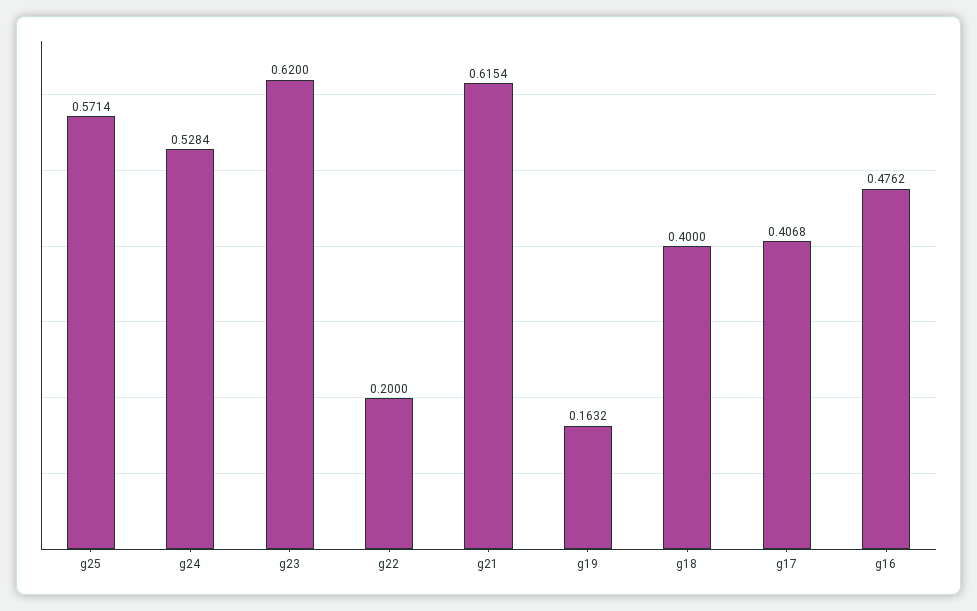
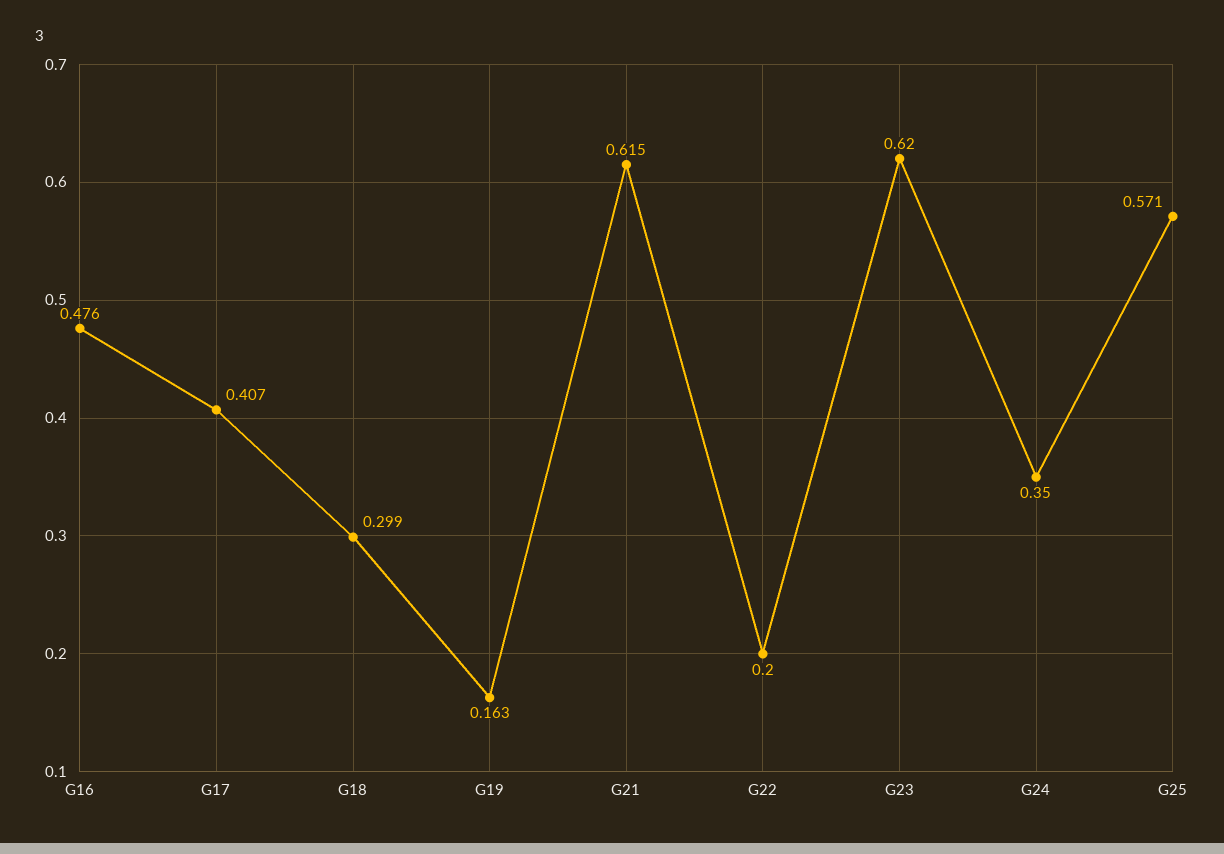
g24: 0.5284 -> 0.35
g18: 0.4 -> 0.299

